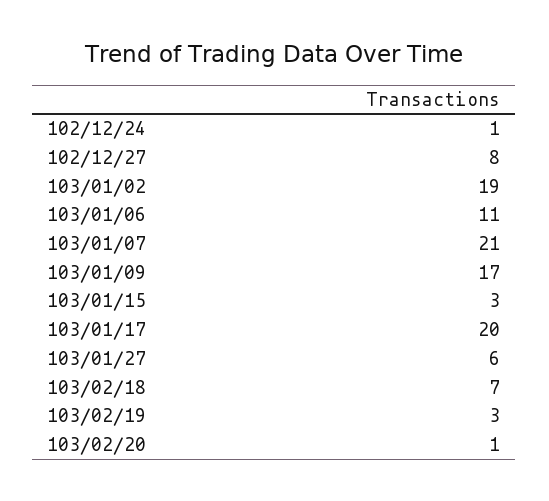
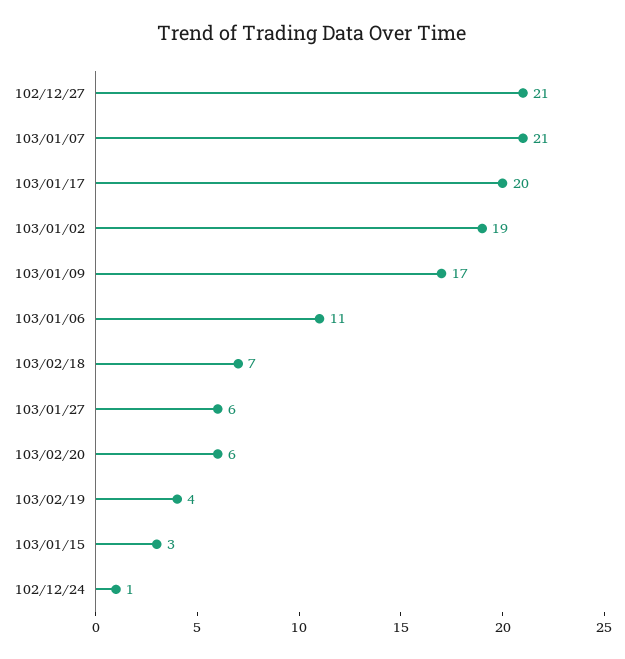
102/12/27: 8 -> 21
103/02/19: 3 -> 4
103/02/20: 1 -> 6

